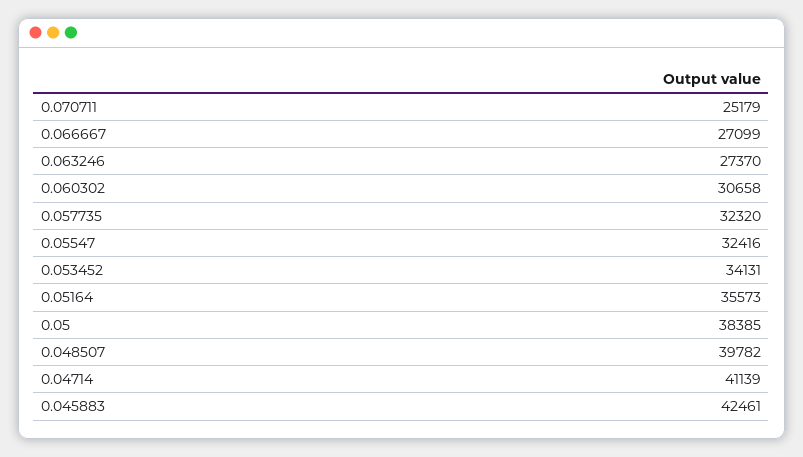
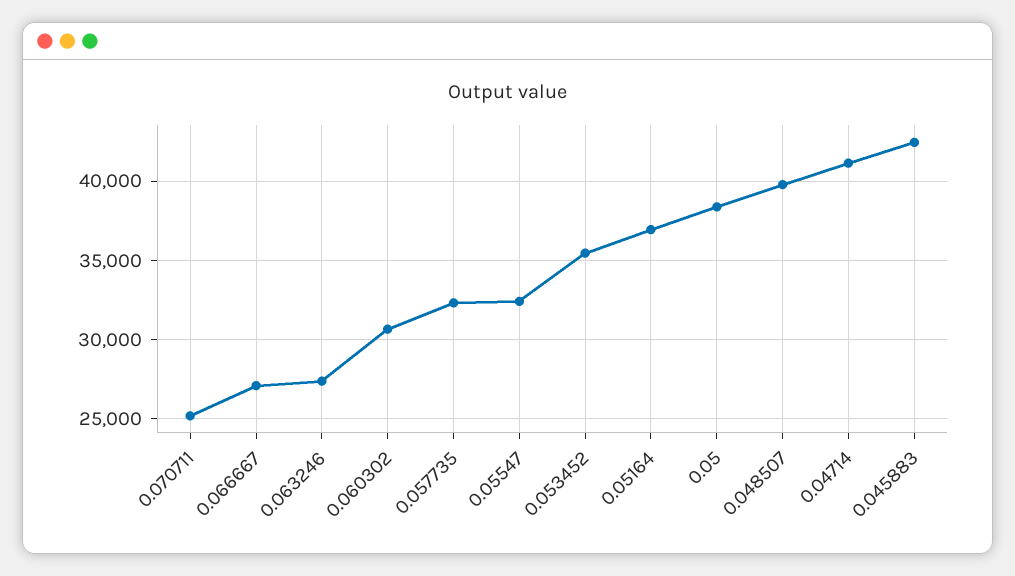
0.053452: 34131 -> 35500
0.05164: 35573 -> 37000

